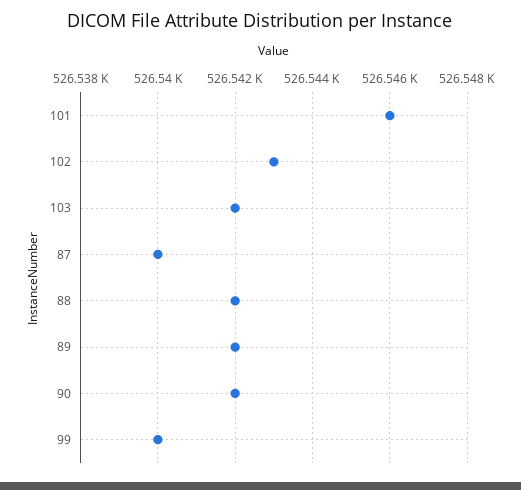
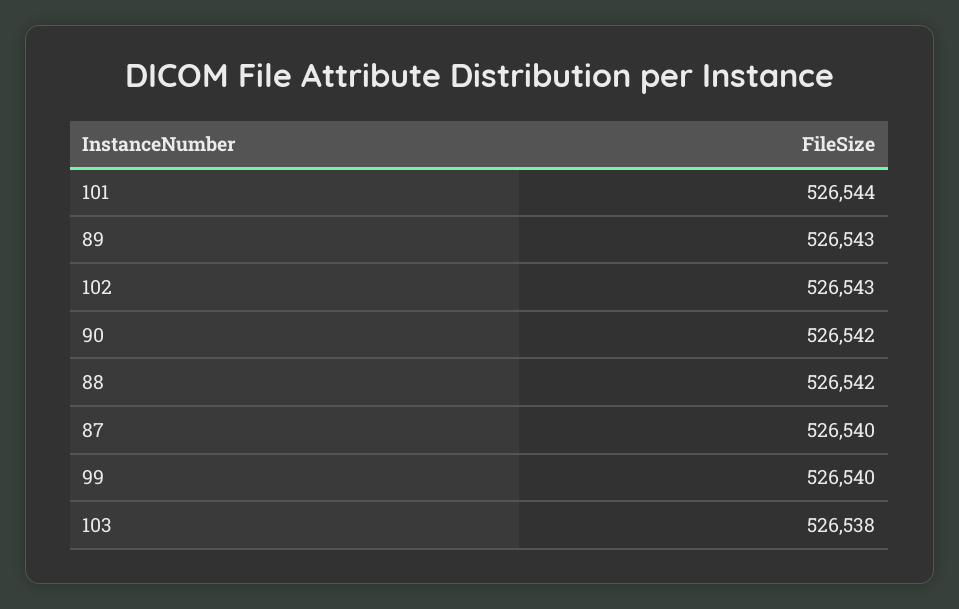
101: 526546 -> 526544
103: 526542 -> 526538
89: 526542 -> 526543

